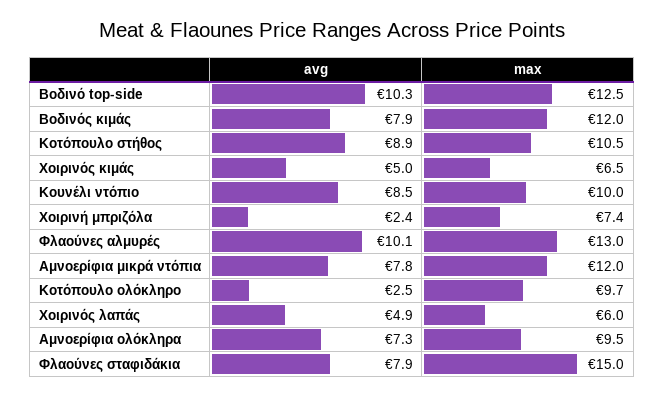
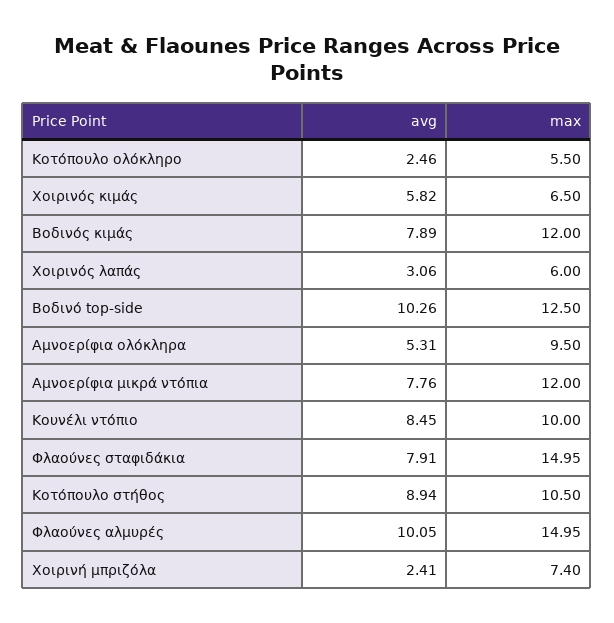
avg, Χοιρινός κιμάς: 5 -> 5.82
max, Φλαούνες αλμυρές: 13 -> 14.95
max, Κοτόπουλο ολόκληρο: 9.7 -> 5.5
avg, Χοιρινός λαπάς: 4.9 -> 3.06
avg, Αμνοερίφια ολόκληρα: 7.3 -> 5.31

